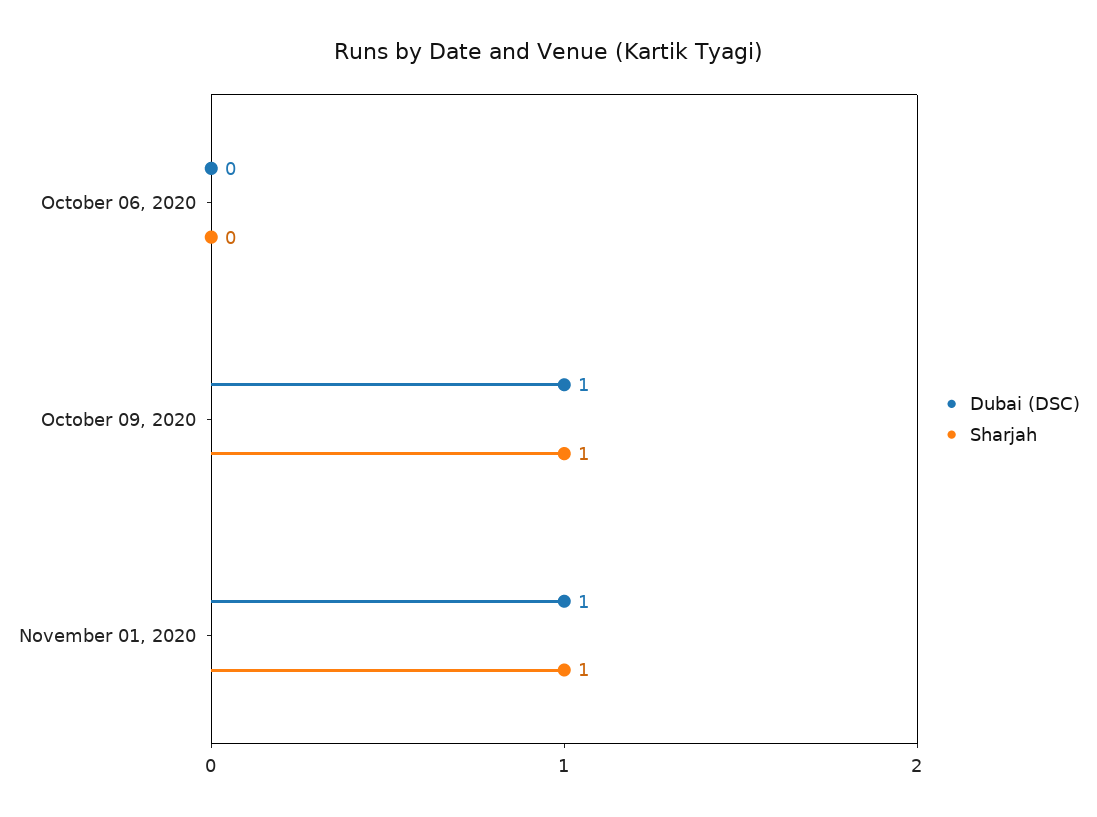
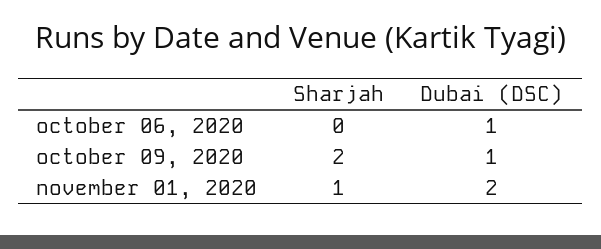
Dubai (DSC), October 06, 2020: 0 -> 1
Sharjah, October 09, 2020: 1 -> 2
Dubai (DSC), November 01, 2020: 1 -> 2

